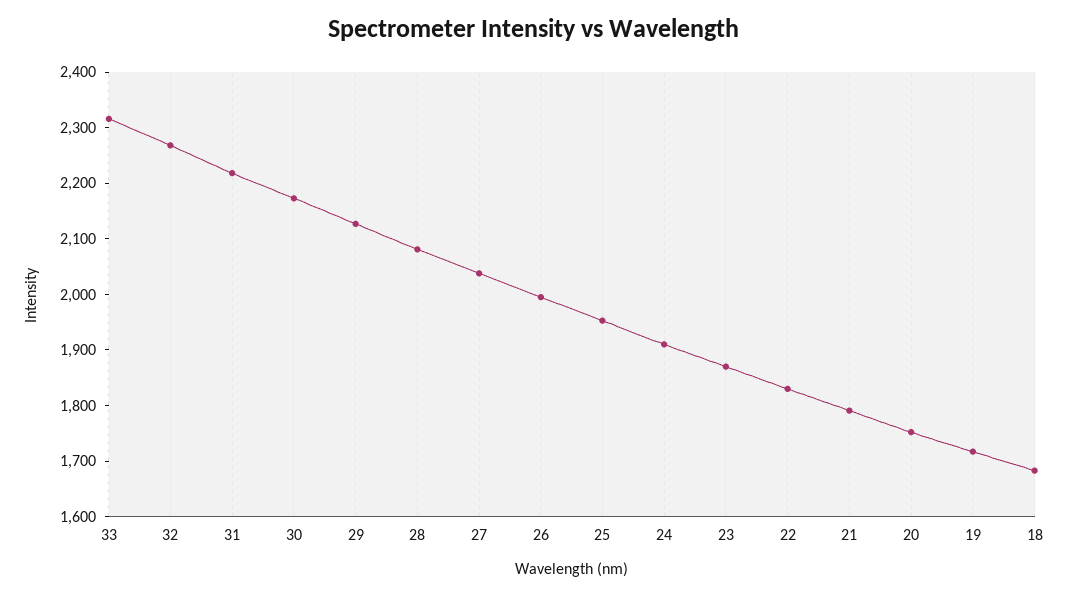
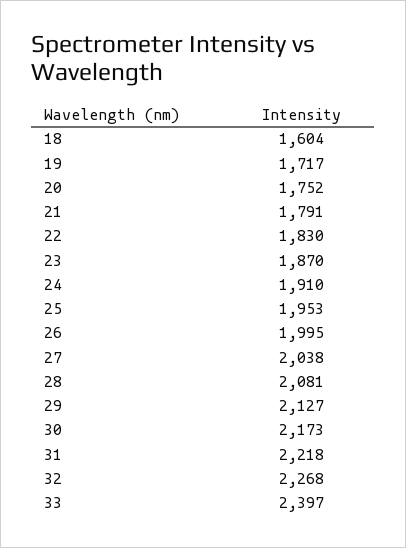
33: 2320 -> 2397
18: 1680 -> 1604

